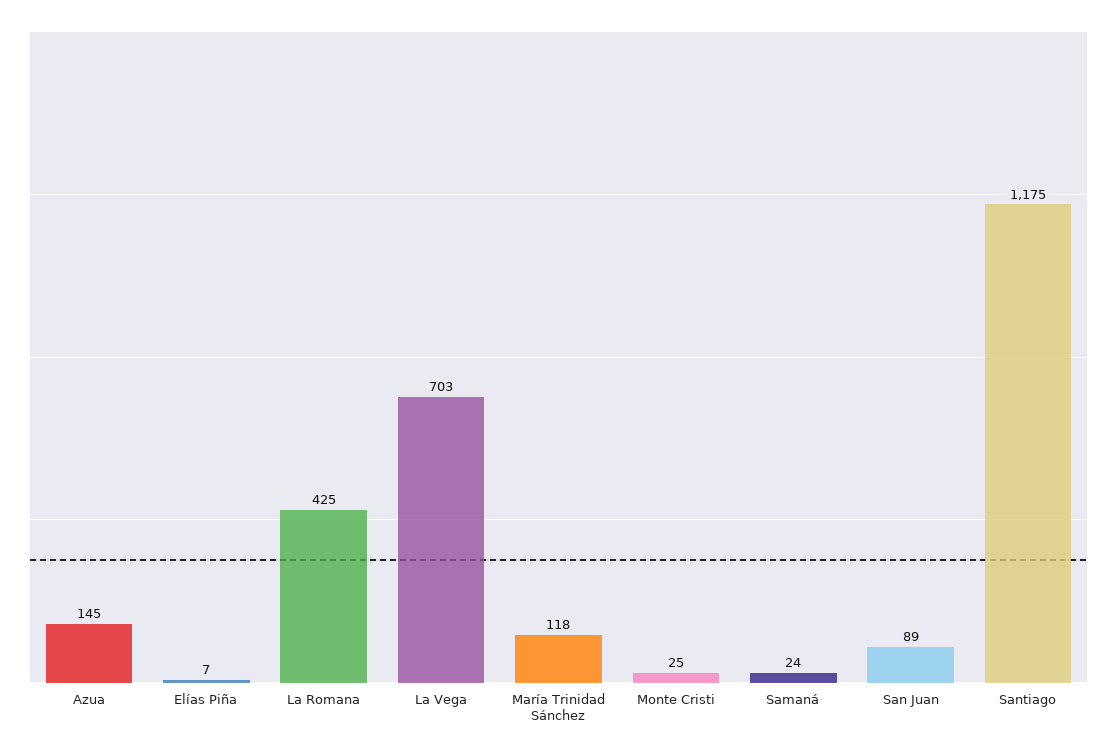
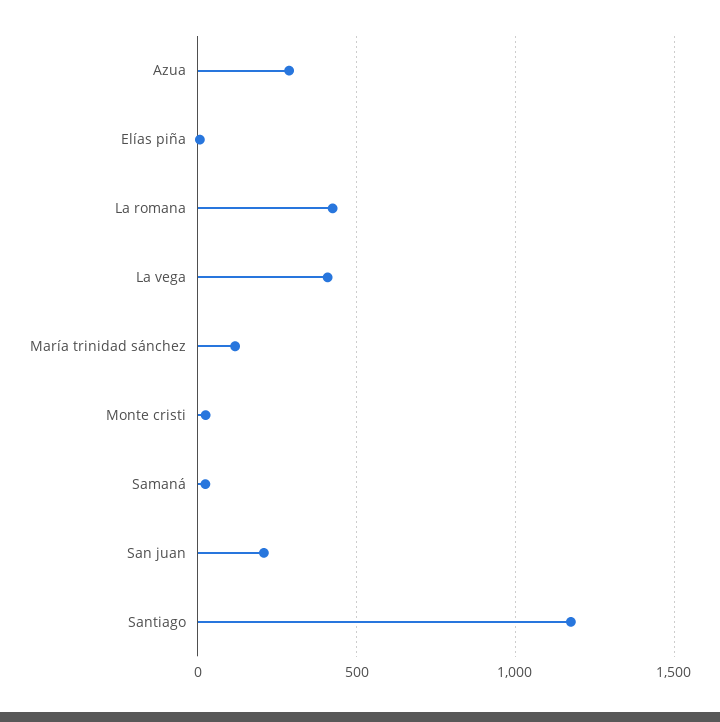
Azua: 145 -> 300
La Vega: 703 -> 400
San Juan: 89 -> 200

